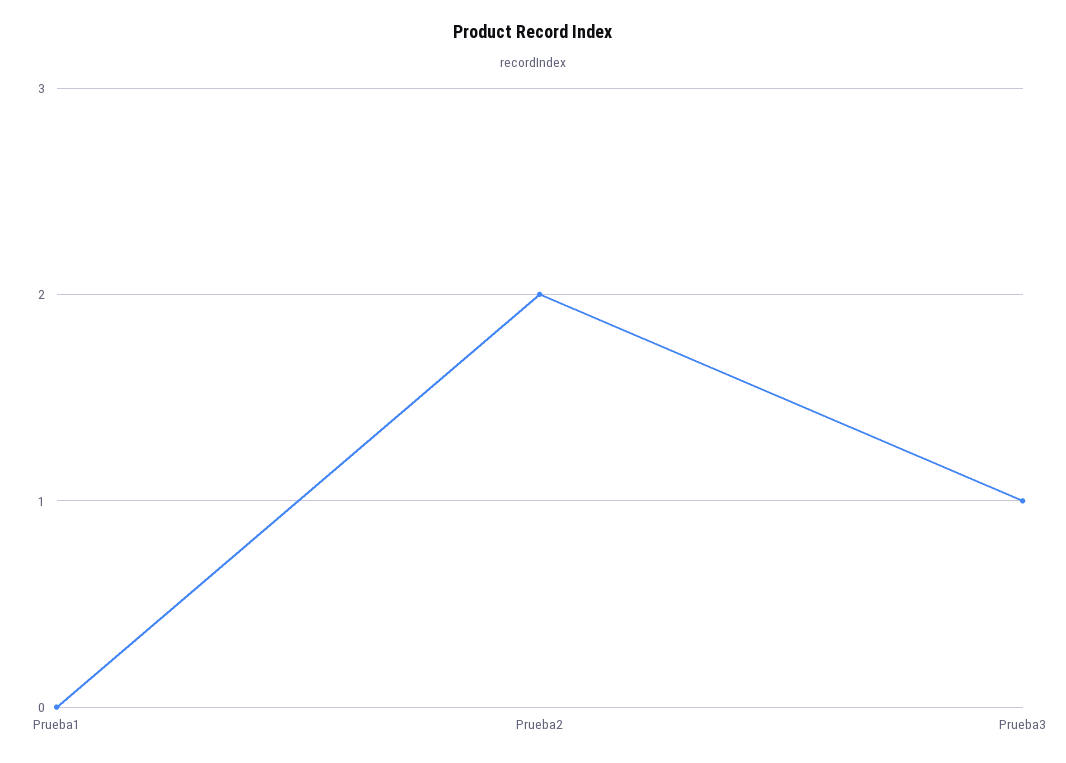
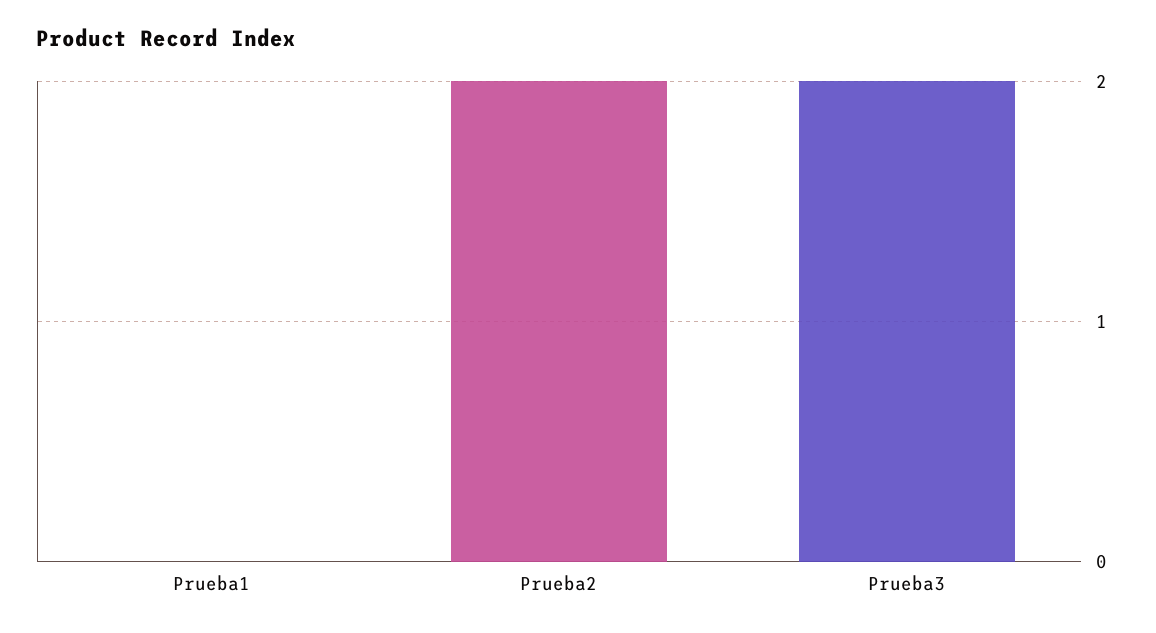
Prueba3: 1 -> 2

